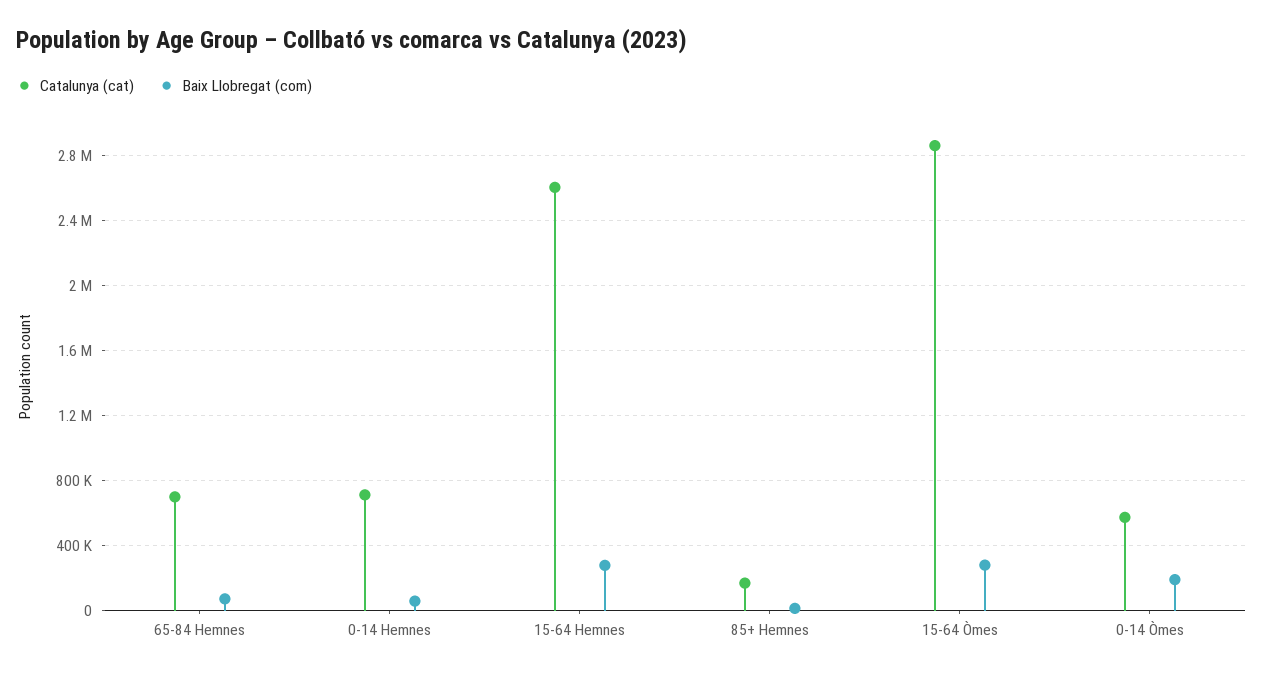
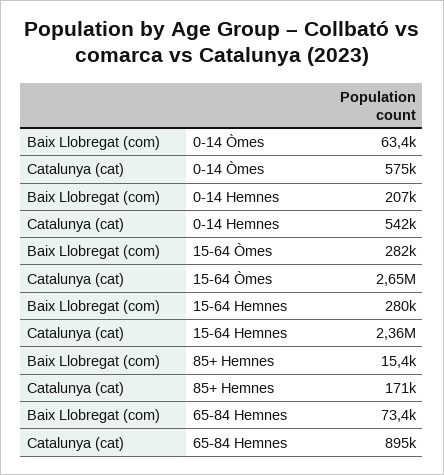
Catalunya (cat), 65-84 Hemnes: 700000 -> 895000
Catalunya (cat), 0-14 Hemnes: 700000 -> 542000
Baix Llobregat (com), 0-14 Hemnes: 50000 -> 207000
Catalunya (cat), 15-64 Hemnes: 2600000 -> 2360000
Catalunya (cat), 15-64 Òmes: 2850000 -> 2650000
Baix Llobregat (com), 0-14 Òmes: 200000 -> 63400

